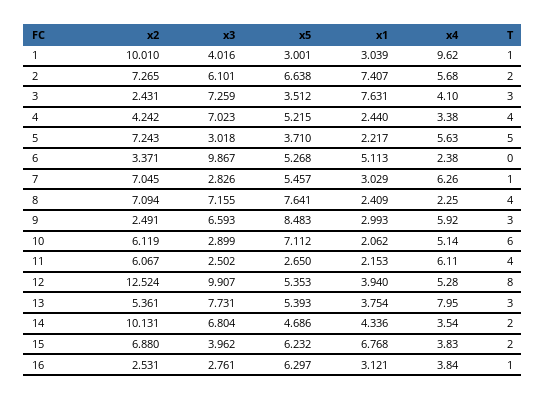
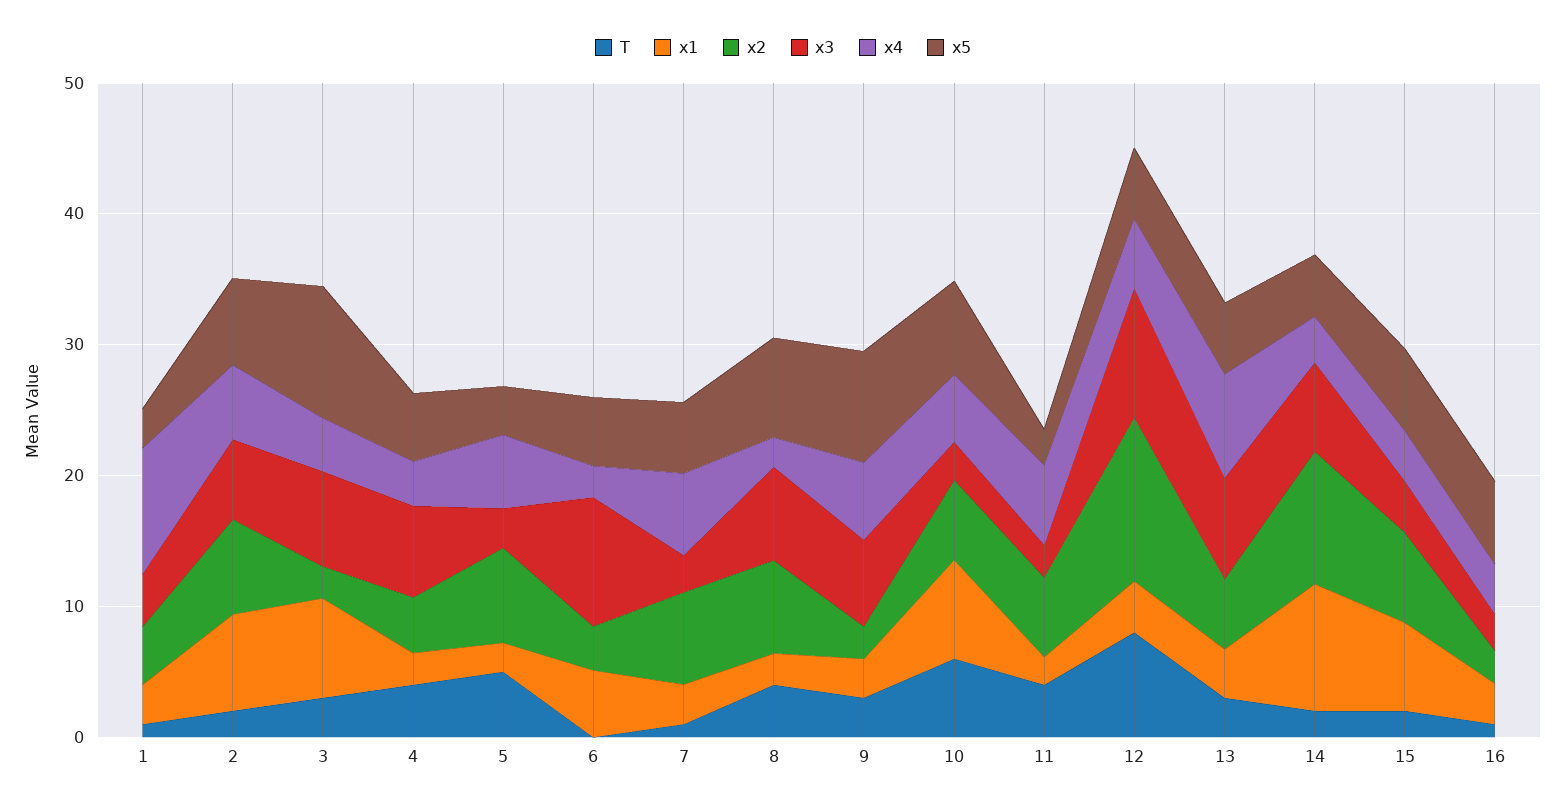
x2, 1: 10.01 -> 4
x5, 3: 3.512 -> 10
x1, 10: 2.062 -> 8
x1, 14: 4.336 -> 10

